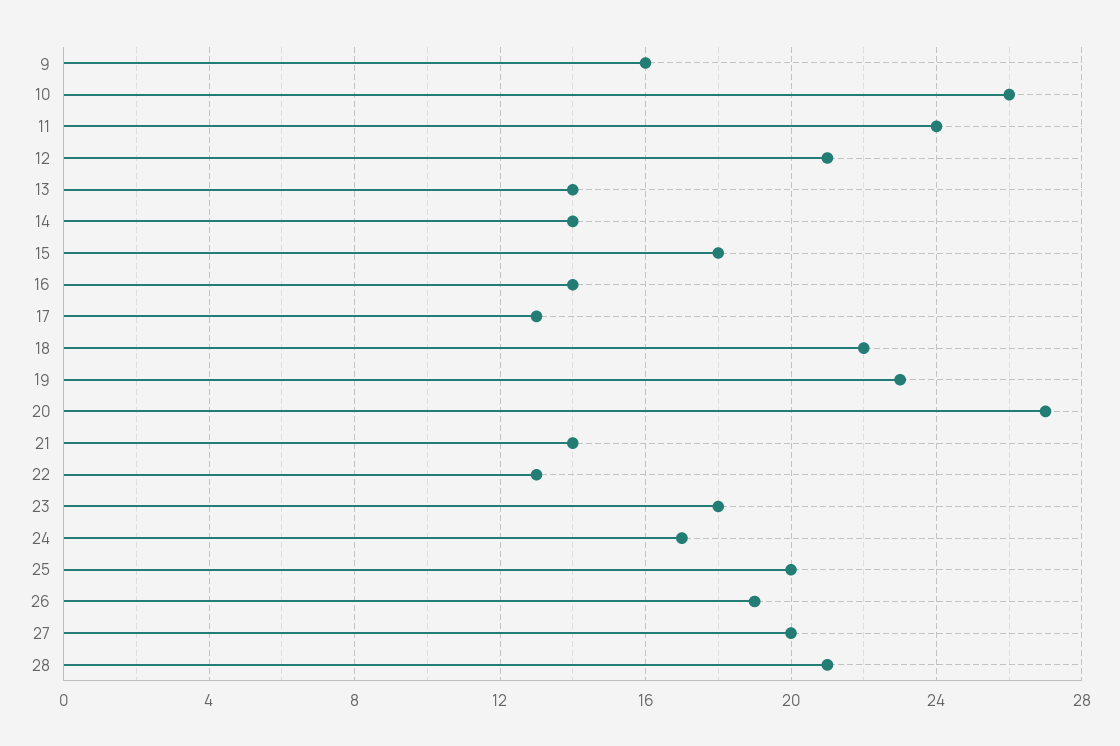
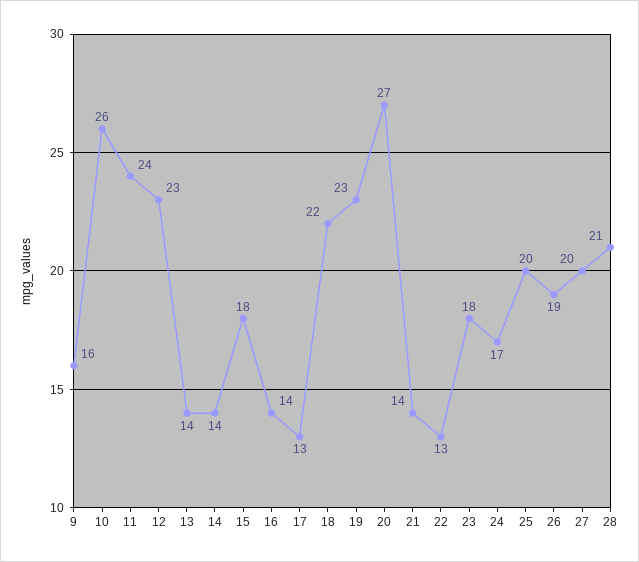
12: 21 -> 23

